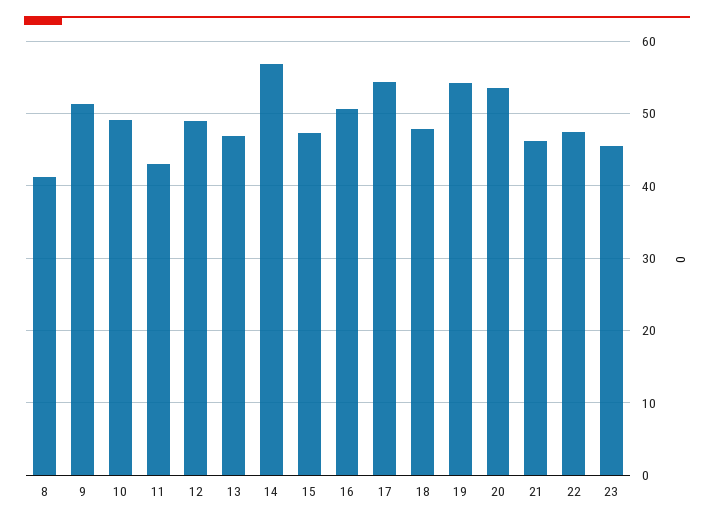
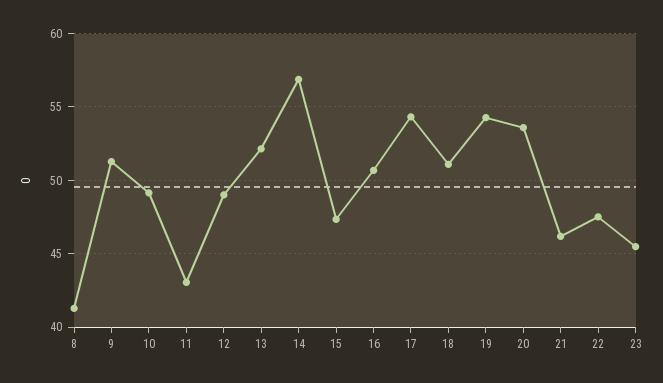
13: 47 -> 52
18: 48 -> 51

